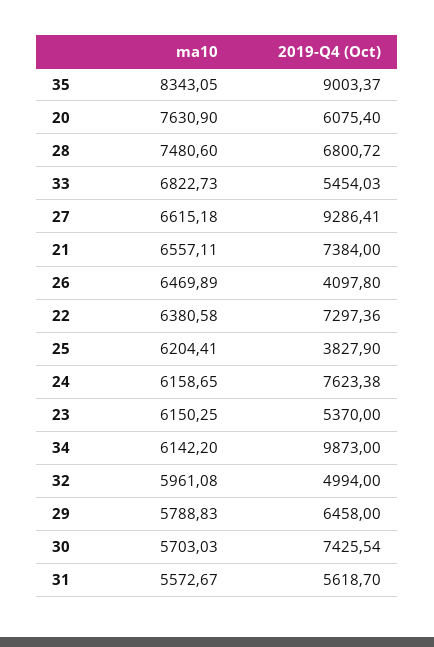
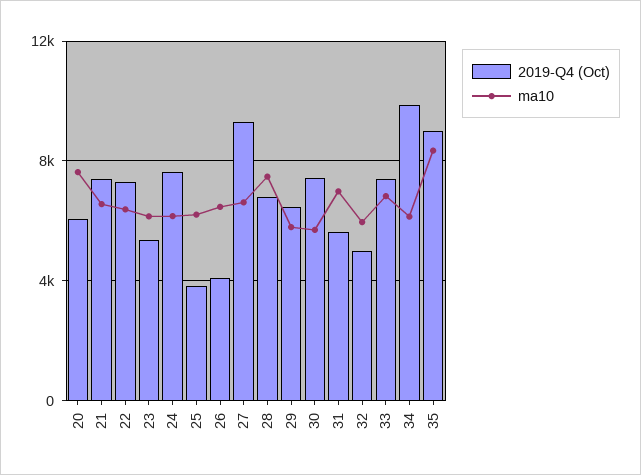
2019-Q4 (Oct), 33: 5454.03 -> 7500
ma10, 31: 5572.67 -> 7000

